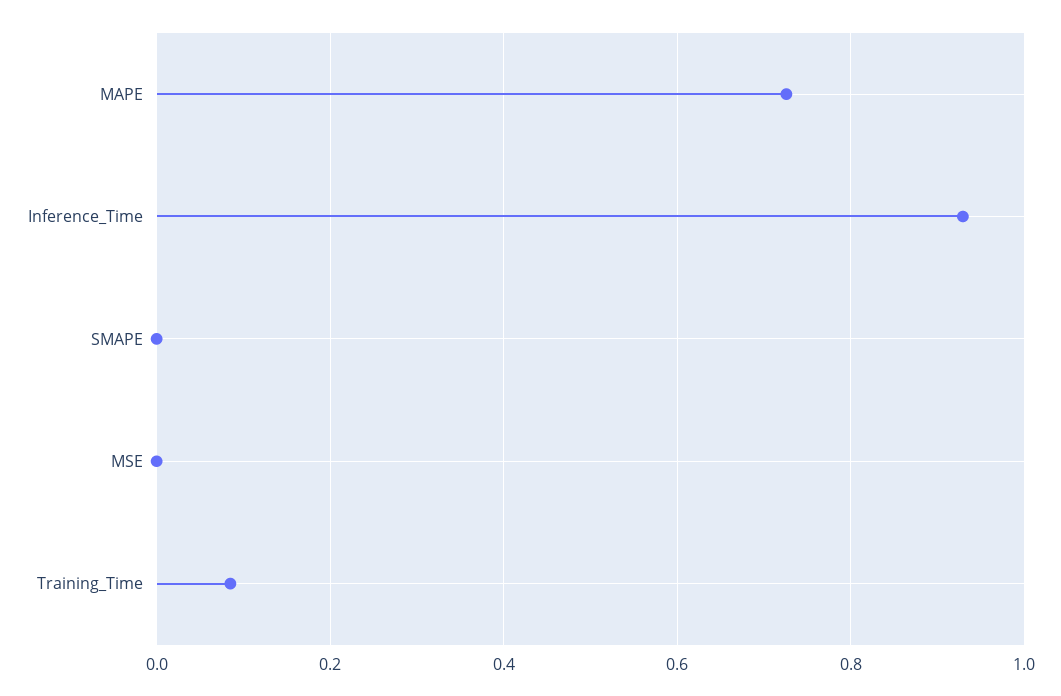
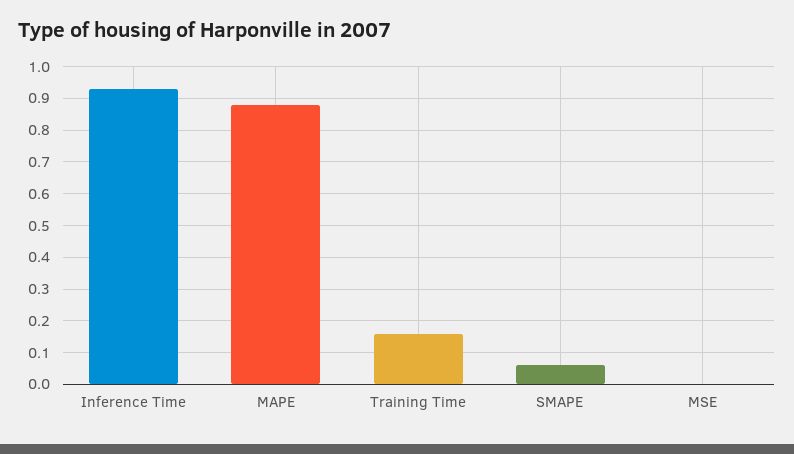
MAPE: 0.72 -> 0.88
SMAPE: 0 -> 0.06
Training_Time: 0.08 -> 0.16

